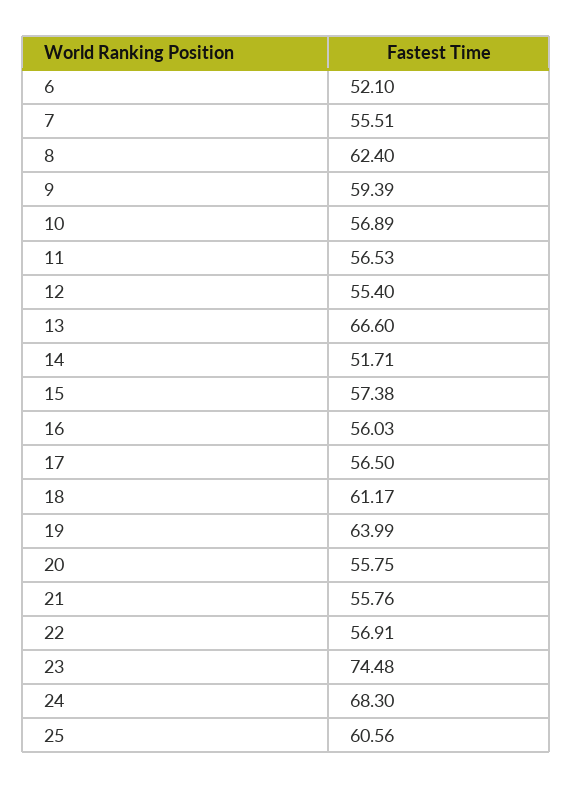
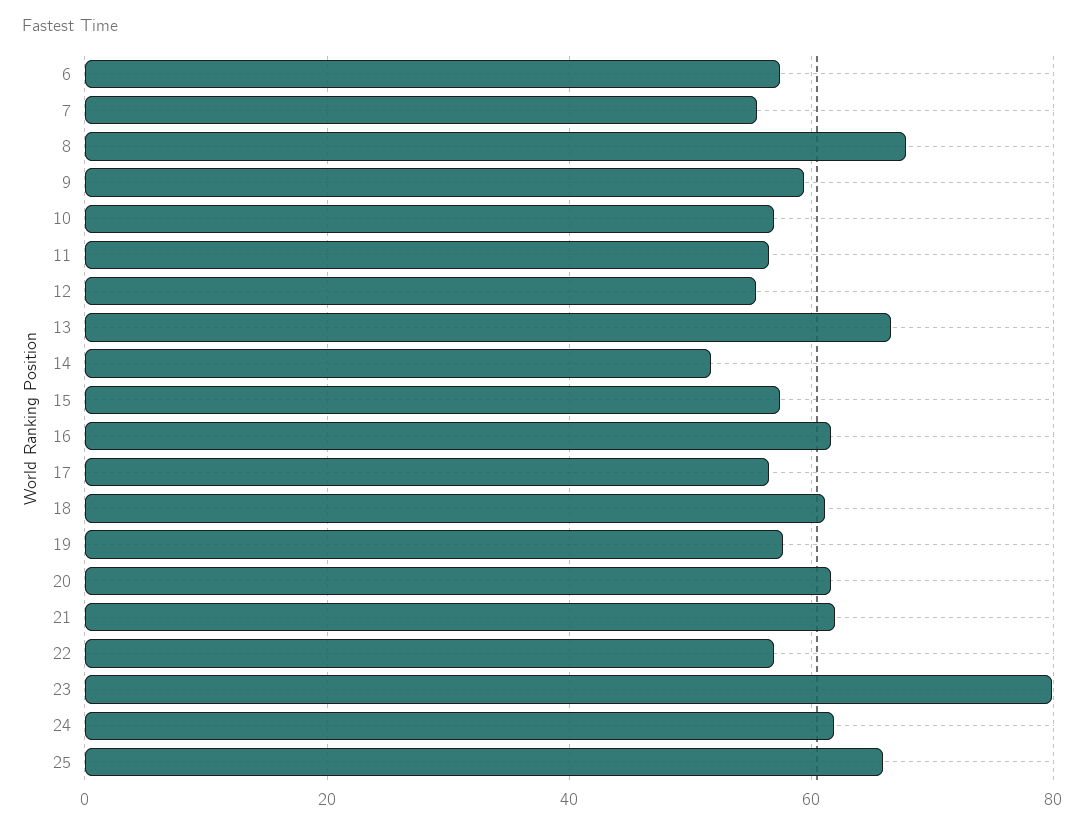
6: 52.1 -> 58
8: 62.4 -> 68
16: 56.03 -> 62
19: 63.99 -> 58
20: 55.75 -> 62
21: 55.76 -> 62
23: 74.48 -> 80
24: 68.3 -> 62
25: 60.56 -> 66

